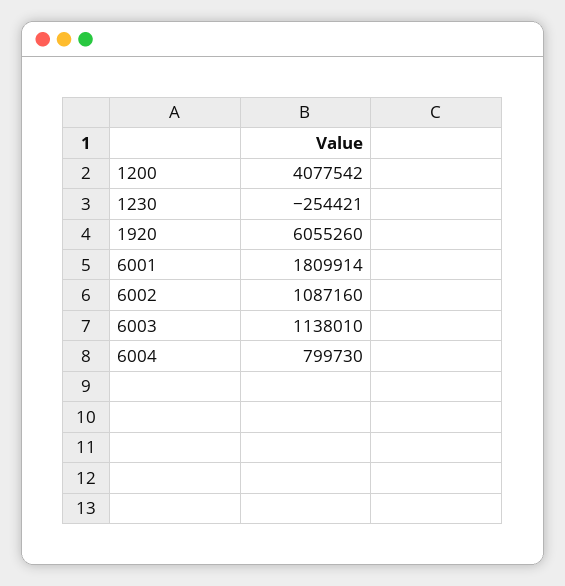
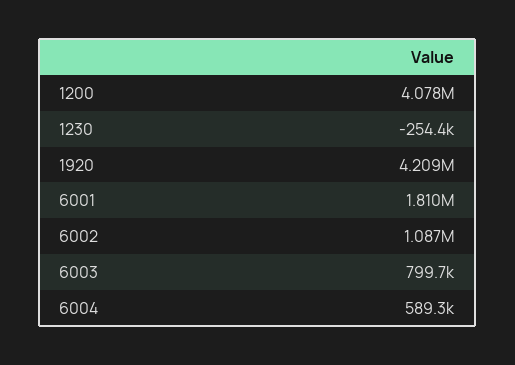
1920: 6055260 -> 4209000
6003: 1138010 -> 799700
6004: 799730 -> 589300

